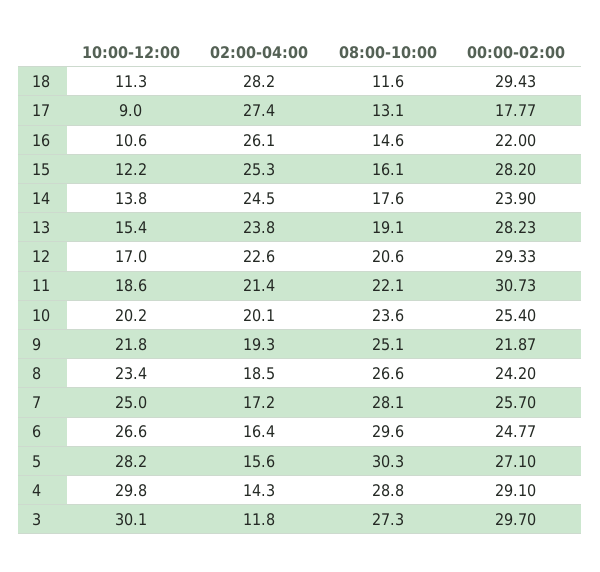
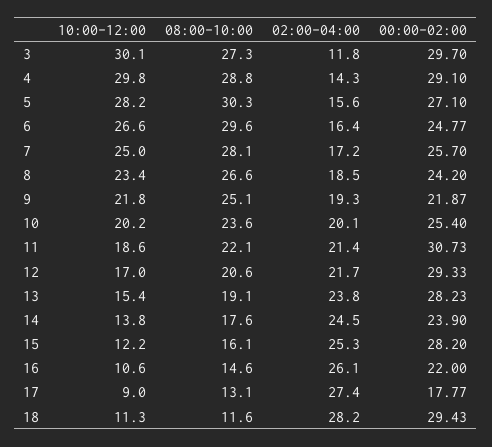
02:00-04:00, 12: 22.6 -> 21.7

